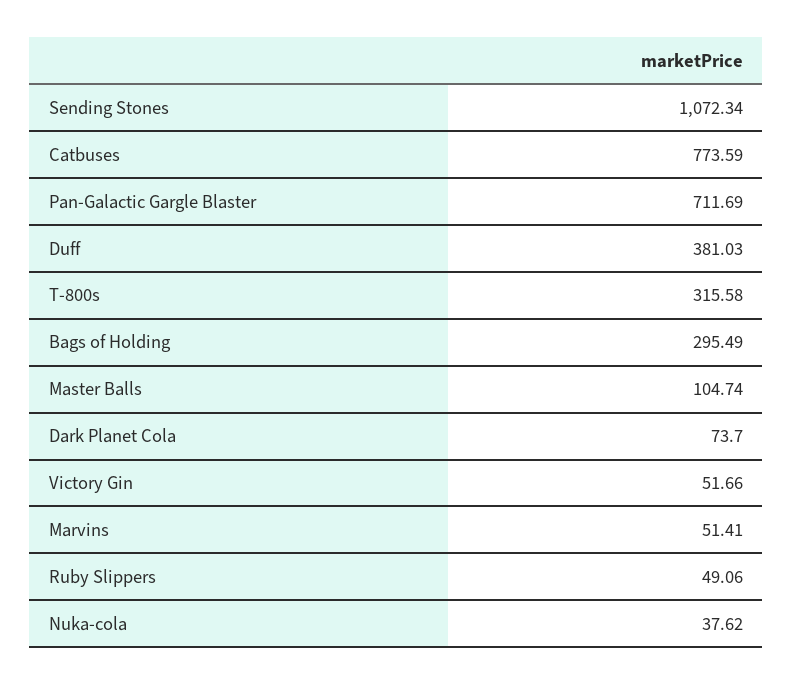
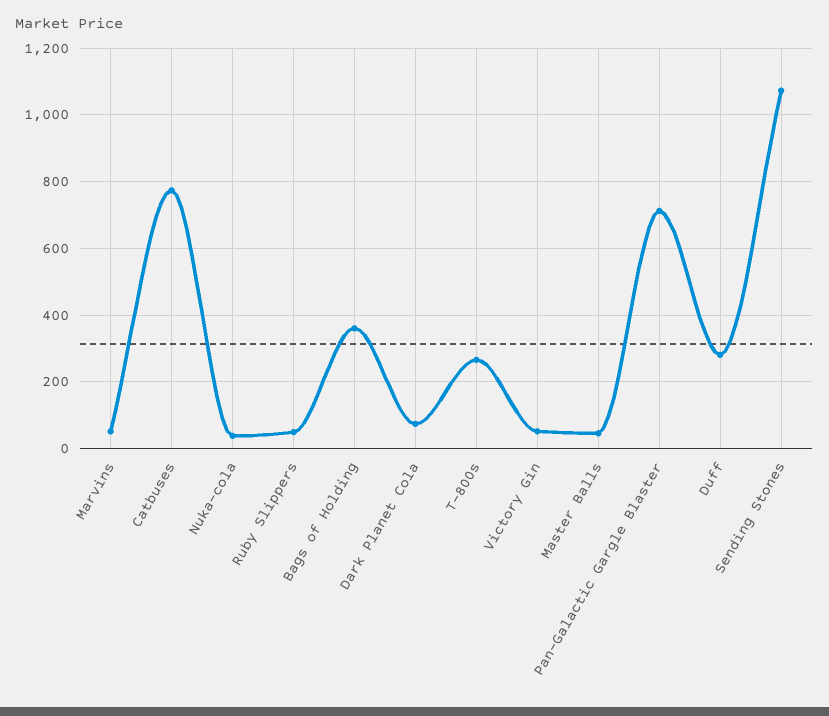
Duff: 381.03 -> 280
T-800s: 315.58 -> 260
Bags of Holding: 295.49 -> 360
Master Balls: 104.74 -> 40

